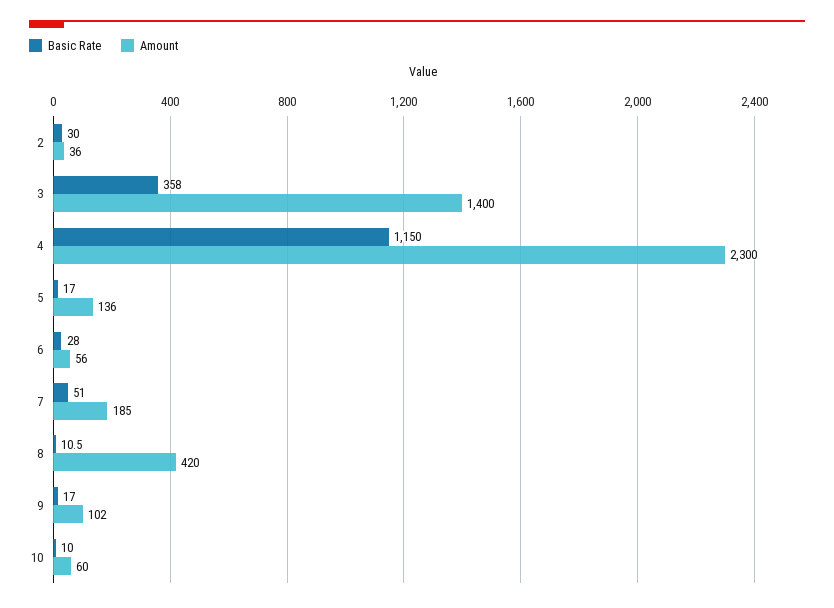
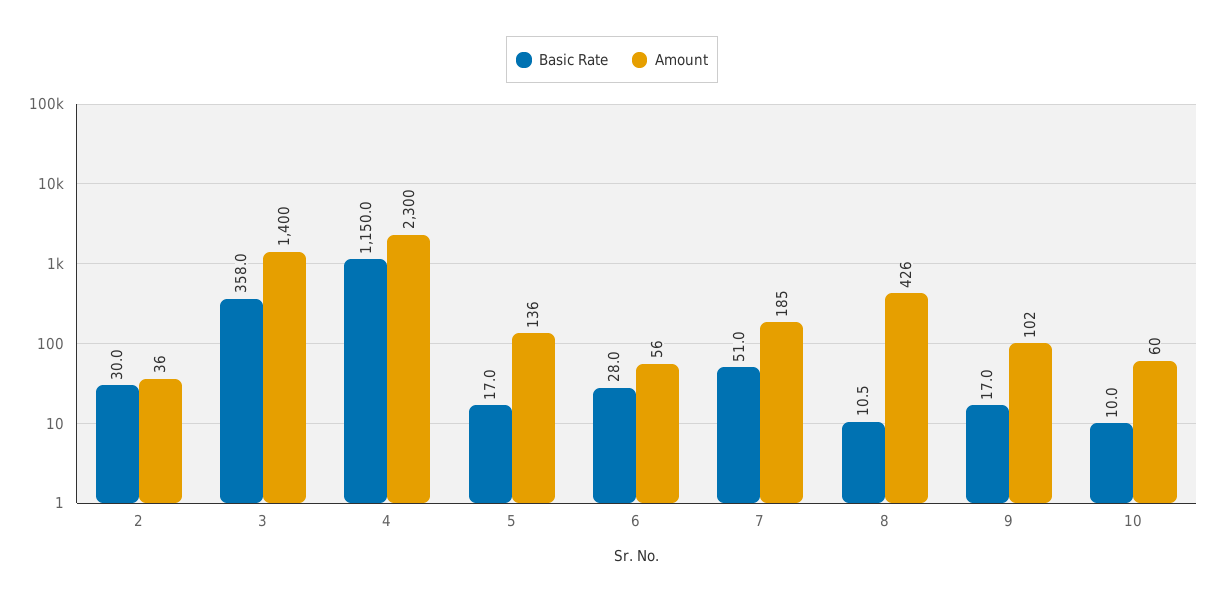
Amount, 8: 420 -> 426

